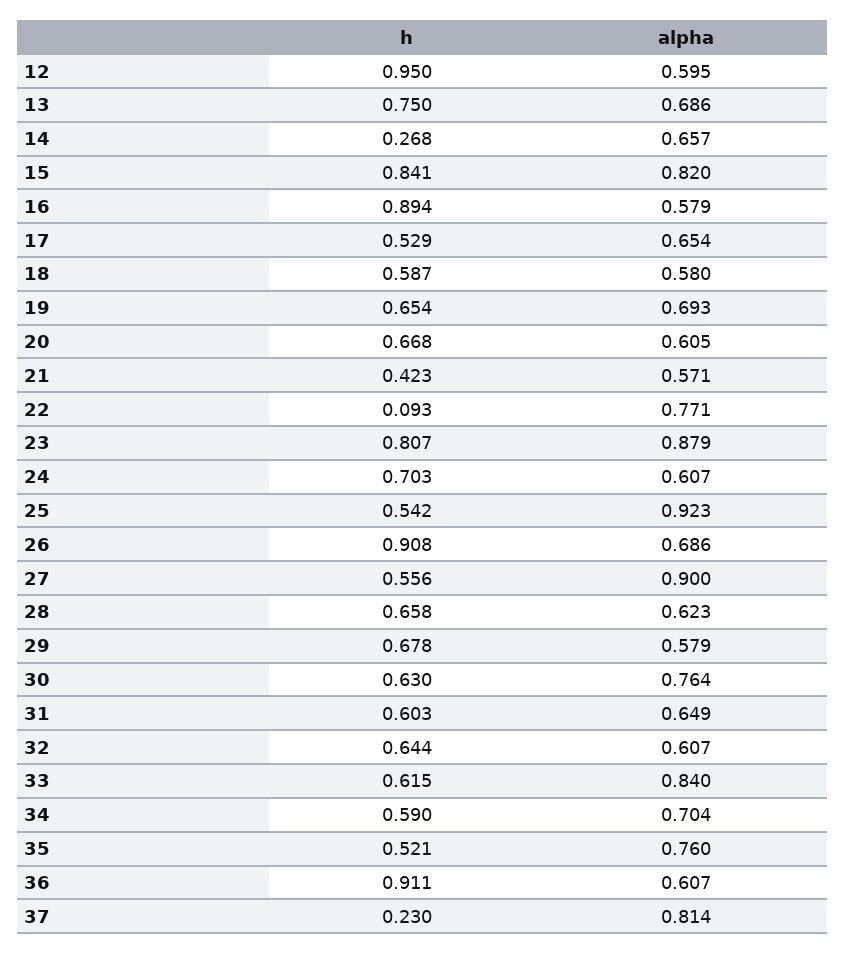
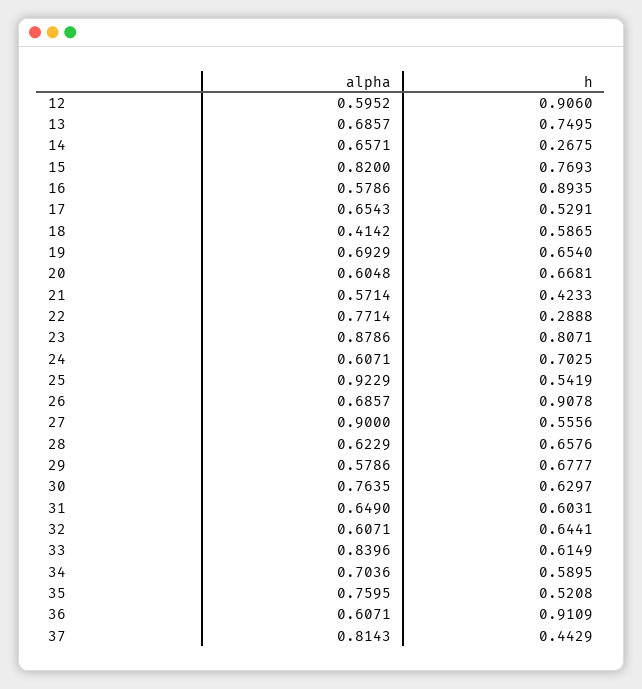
h, 12: 0.95 -> 0.906
h, 15: 0.841 -> 0.7693
alpha, 18: 0.58 -> 0.4142
h, 22: 0.093 -> 0.2888
h, 37: 0.23 -> 0.4429

